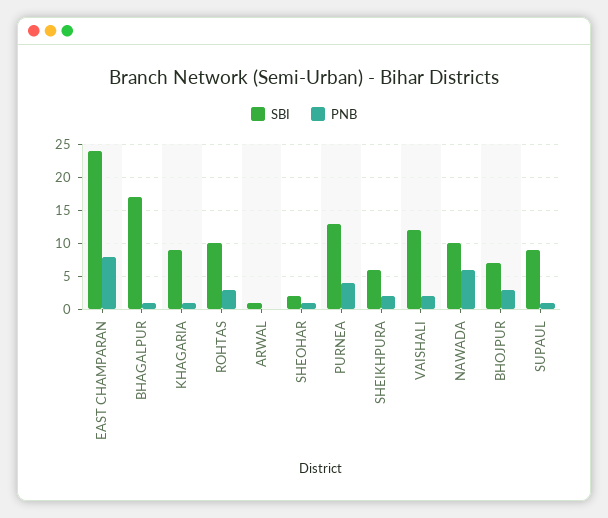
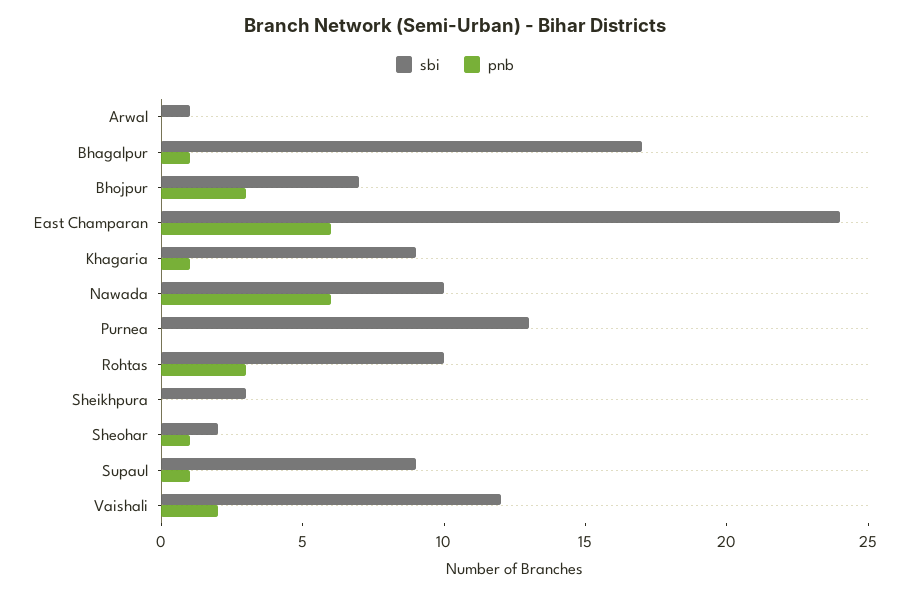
PNB, EAST CHAMPARAN: 8 -> 6
PNB, PURNEA: 4 -> 0
SBI, SHEIKHPURA: 6 -> 3
PNB, SHEIKHPURA: 2 -> 0

